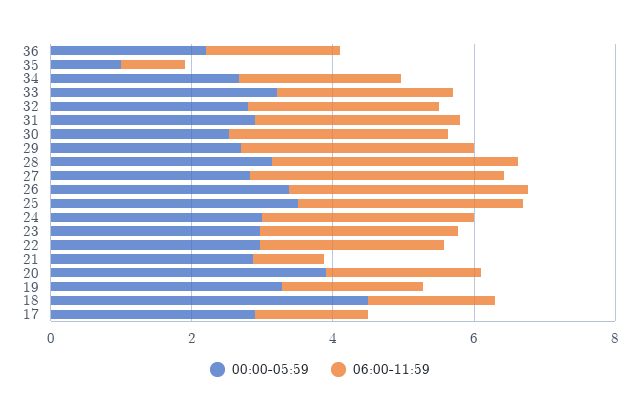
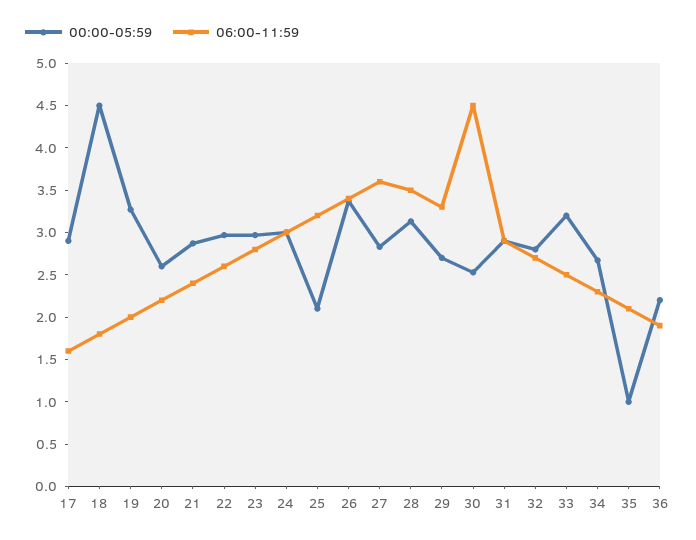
06:00-11:59, 35: 1 -> 2.1
06:00-11:59, 30: 3 -> 4.5
00:00-05:59, 25: 3.5 -> 2.1
06:00-11:59, 21: 1 -> 2.4
00:00-05:59, 20: 4 -> 2.6

